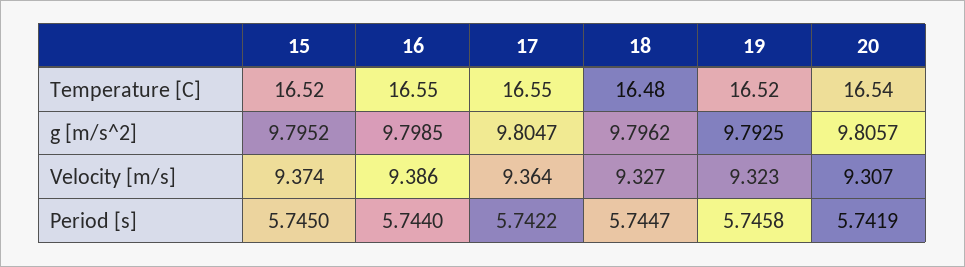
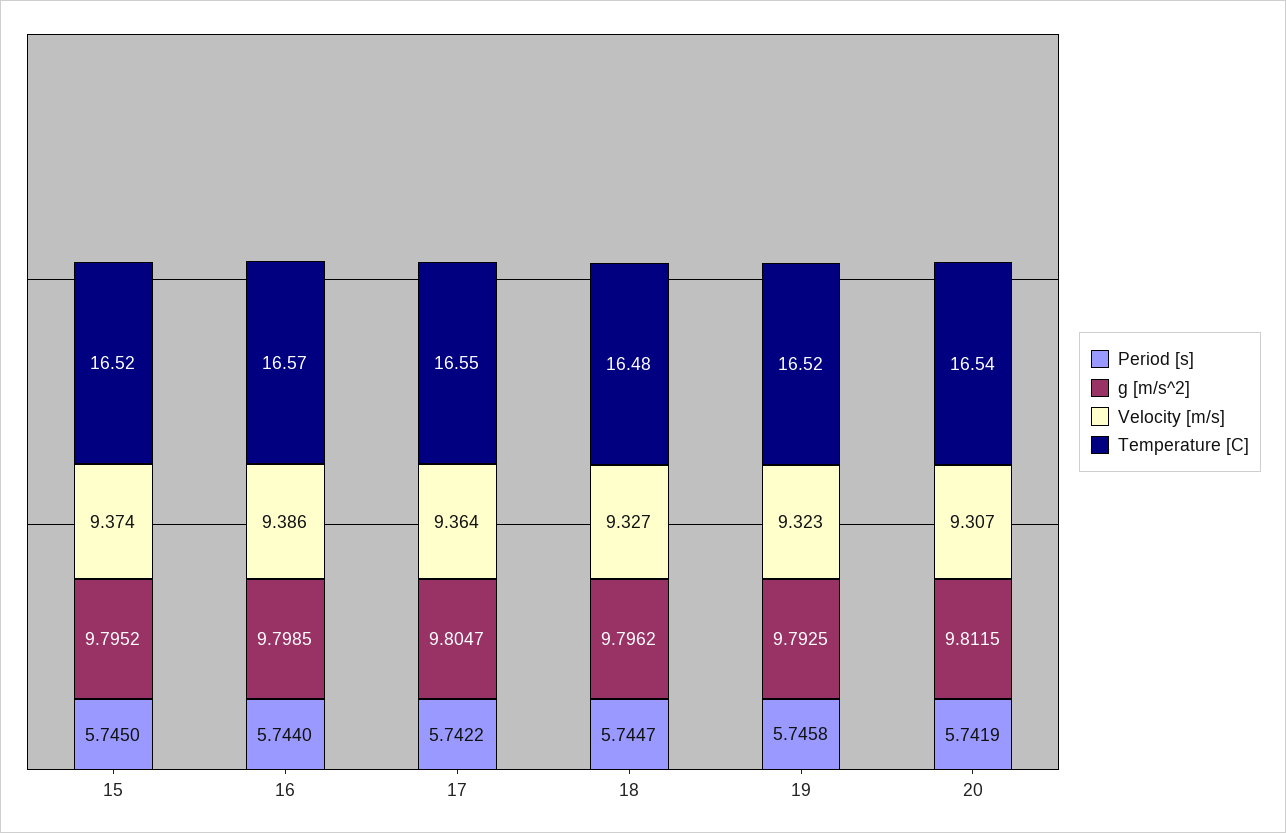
Temperature [C], 16: 16.55 -> 16.57
g [m/s^2], 20: 9.8057 -> 9.8115

